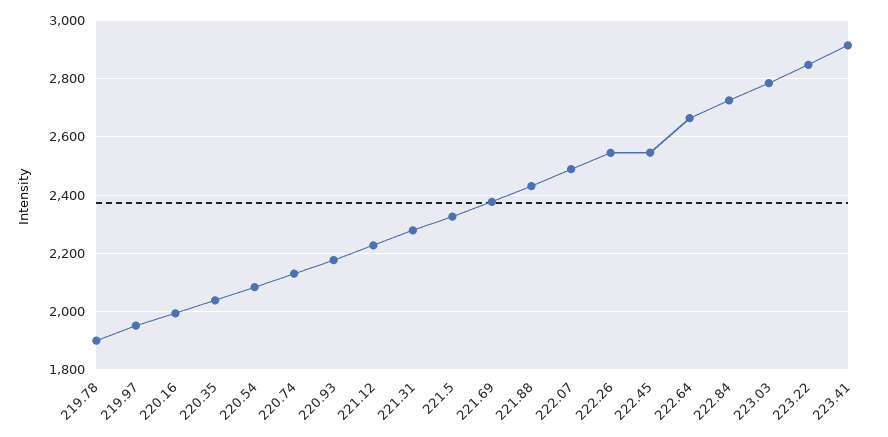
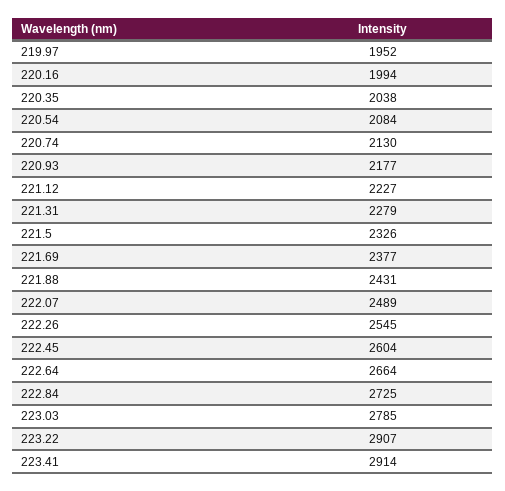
219.78: 1900 -> none
222.45: 2550 -> 2604
223.22: 2850 -> 2907

